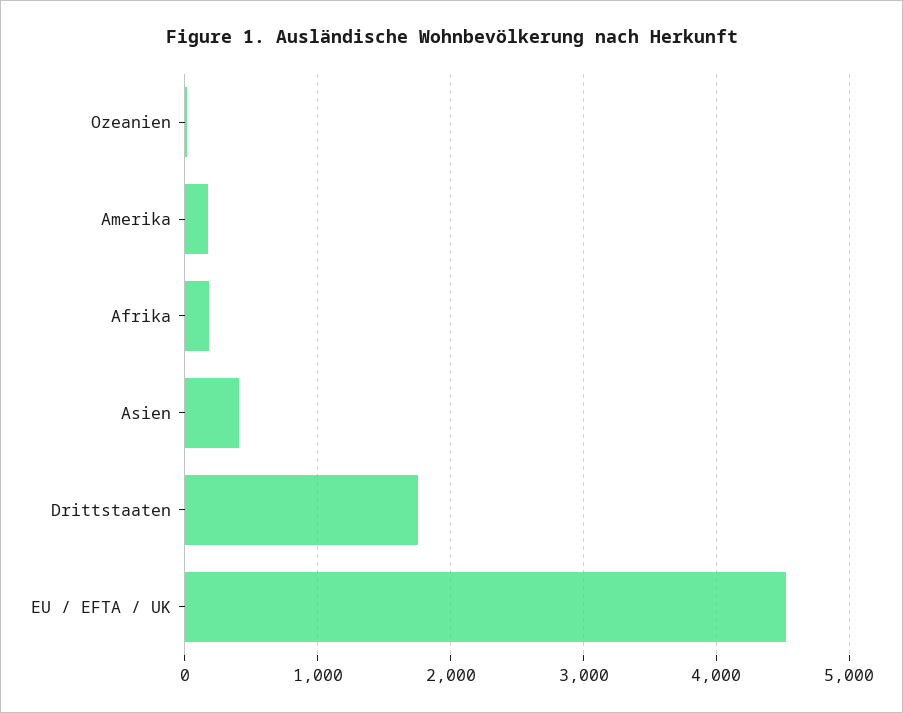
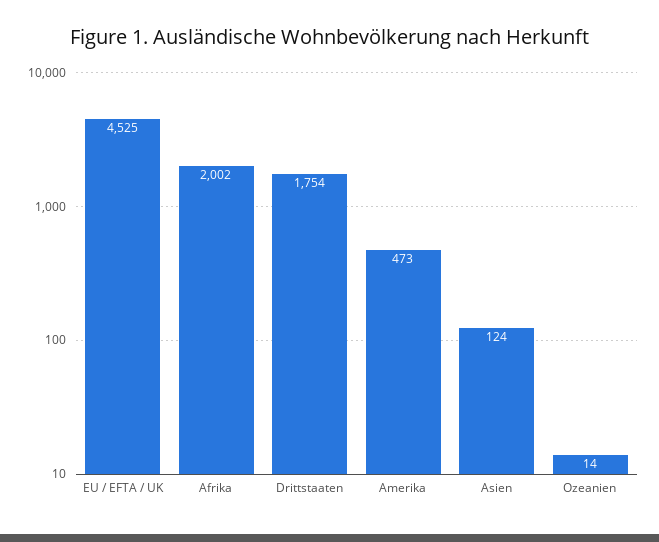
Amerika: 200 -> 473
Afrika: 200 -> 2002
Asien: 400 -> 124

